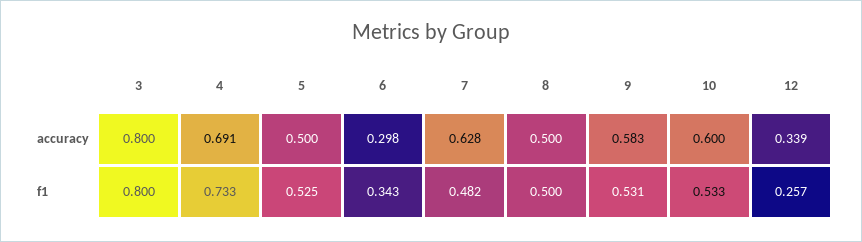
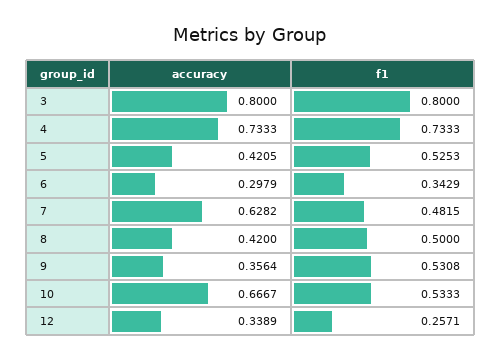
4, accuracy: 0.691 -> 0.7333
5, accuracy: 0.5 -> 0.4205
8, accuracy: 0.5 -> 0.42
9, accuracy: 0.583 -> 0.3564
10, accuracy: 0.6 -> 0.6667

